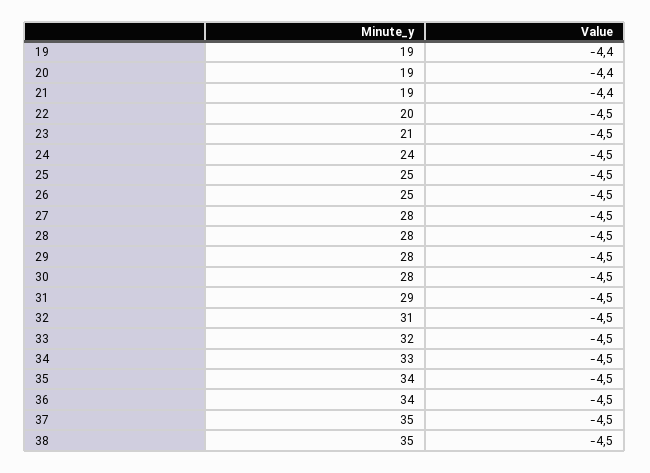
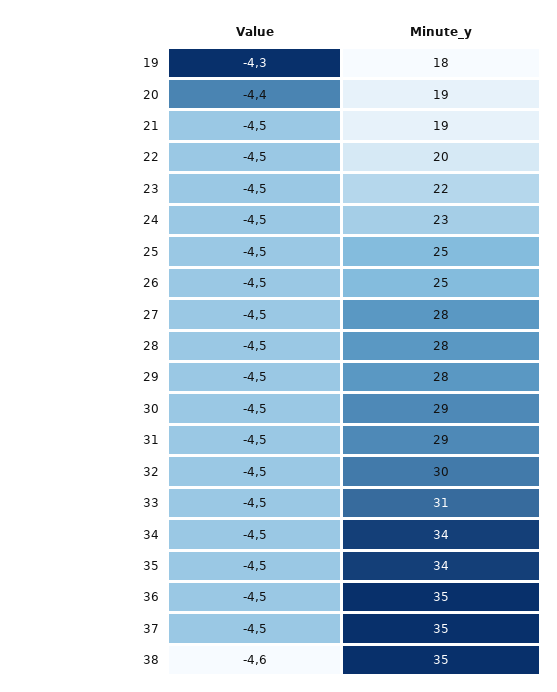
Minute_y, 19: 19 -> 18
Value, 19: -4.4 -> -4.3
Value, 21: -4.4 -> -4.5
Minute_y, 23: 21 -> 22
Minute_y, 24: 24 -> 23
Minute_y, 30: 28 -> 29
Minute_y, 32: 31 -> 30
Minute_y, 33: 32 -> 31
Minute_y, 34: 33 -> 34
Minute_y, 36: 34 -> 35
Value, 38: -4.5 -> -4.6

